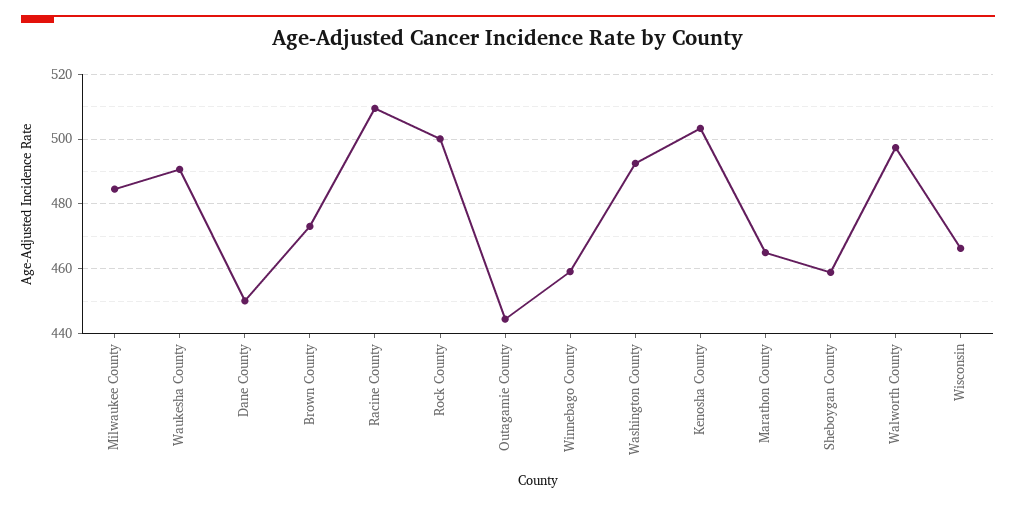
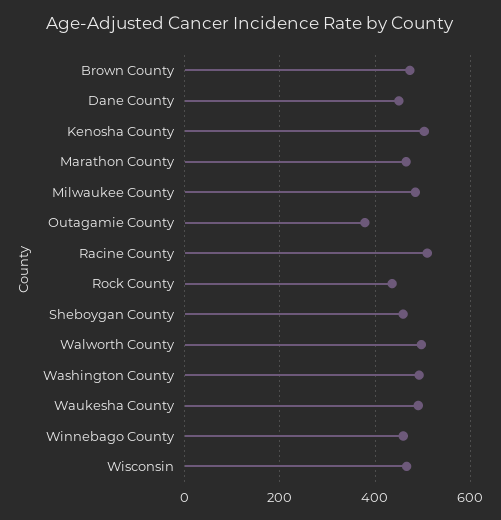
Rock County: 500 -> 440
Outagamie County: 444 -> 380

